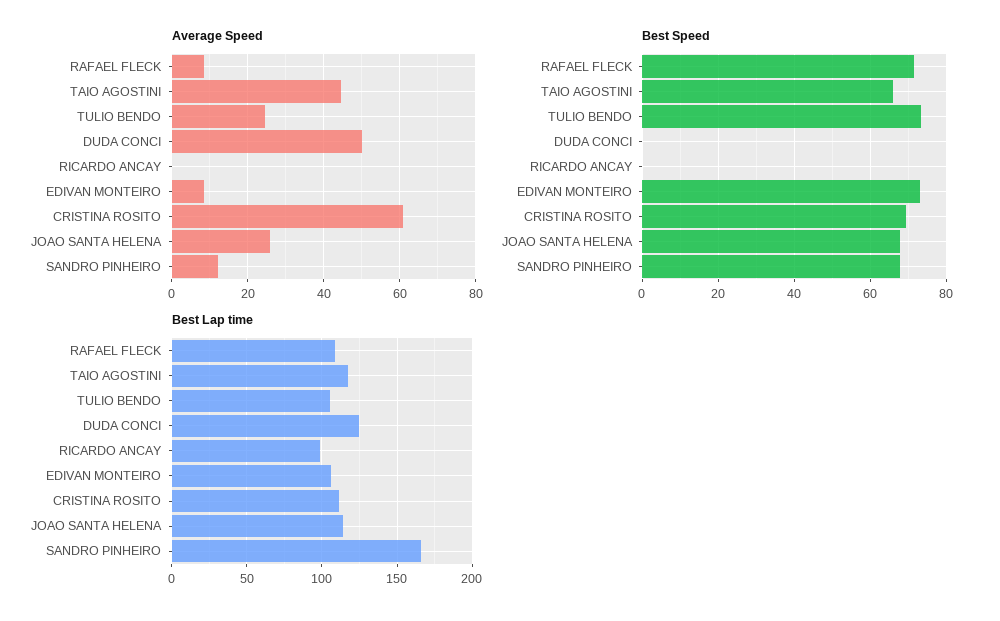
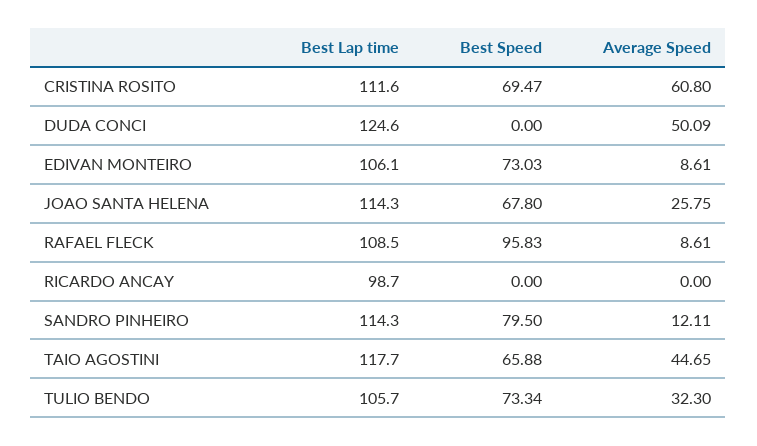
Average Speed, TULIO BENDO: 24 -> 32.3
Best Speed, RAFAEL FLECK: 72 -> 95.83
Best Speed, SANDRO PINHEIRO: 68 -> 79.5
Best Lap time, SANDRO PINHEIRO: 165 -> 114.3

